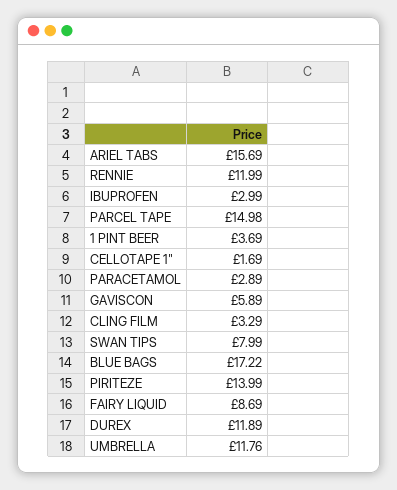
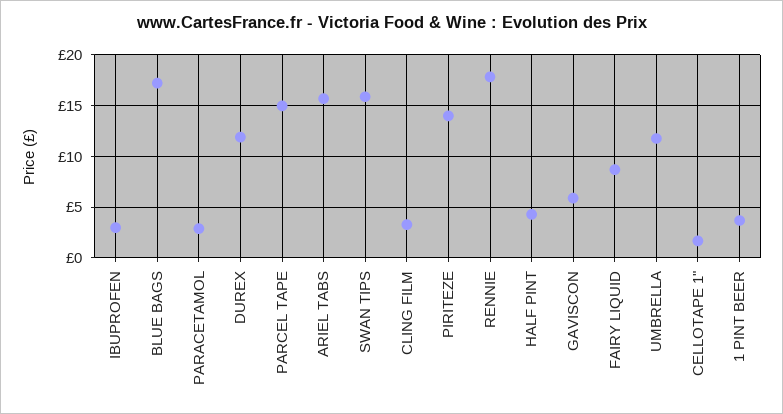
RENNIE: 11.99 -> 18
SWAN TIPS: 7.99 -> 16
HALF PINT: none -> 4

